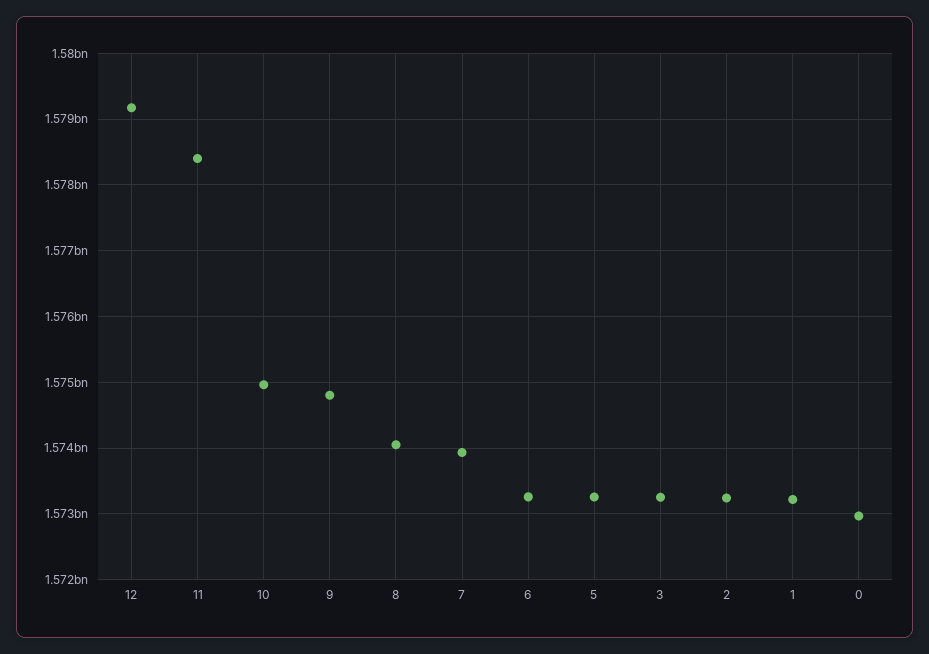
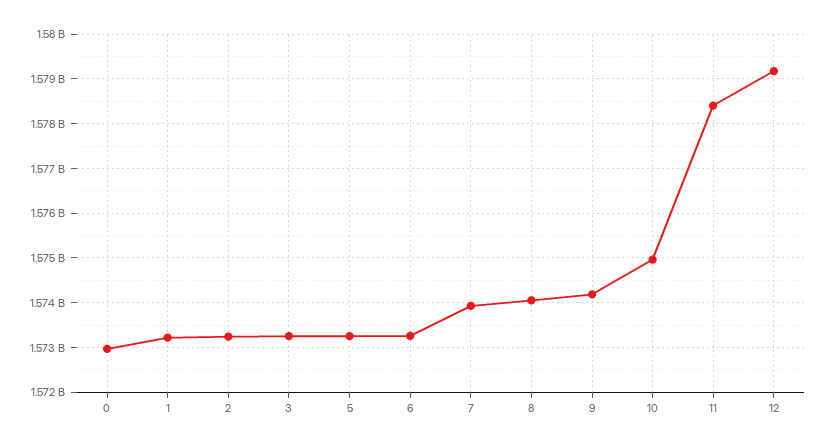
9: 1574800000 -> 1574200000

